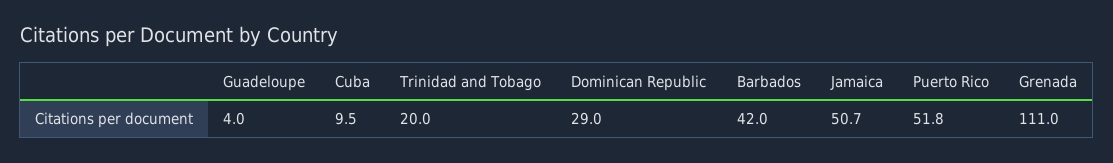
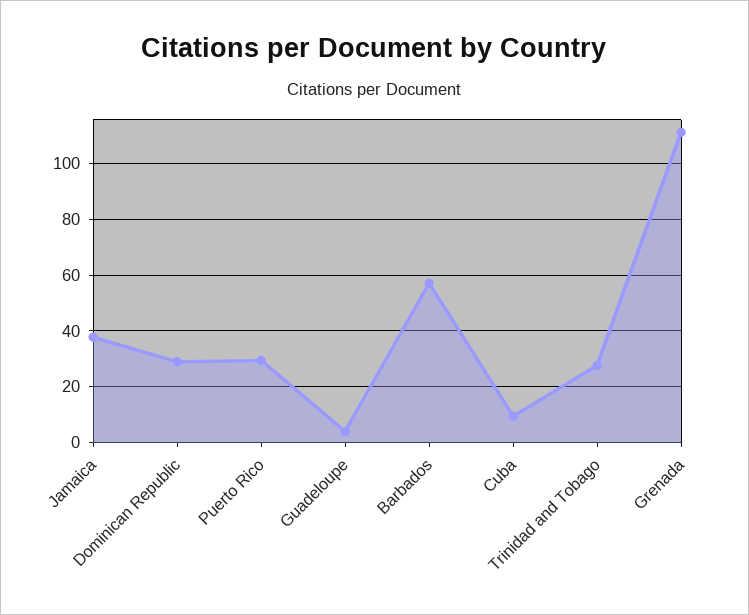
Trinidad and Tobago: 20 -> 27.5
Barbados: 42 -> 57.5
Jamaica: 50.7 -> 37.5
Puerto Rico: 51.8 -> 30

